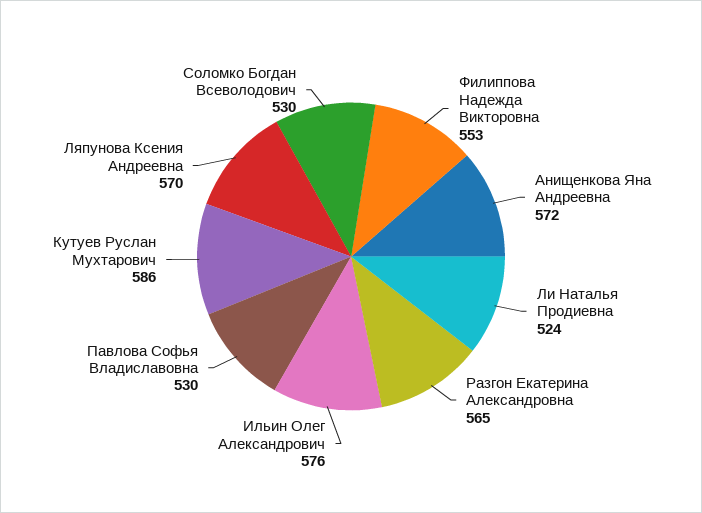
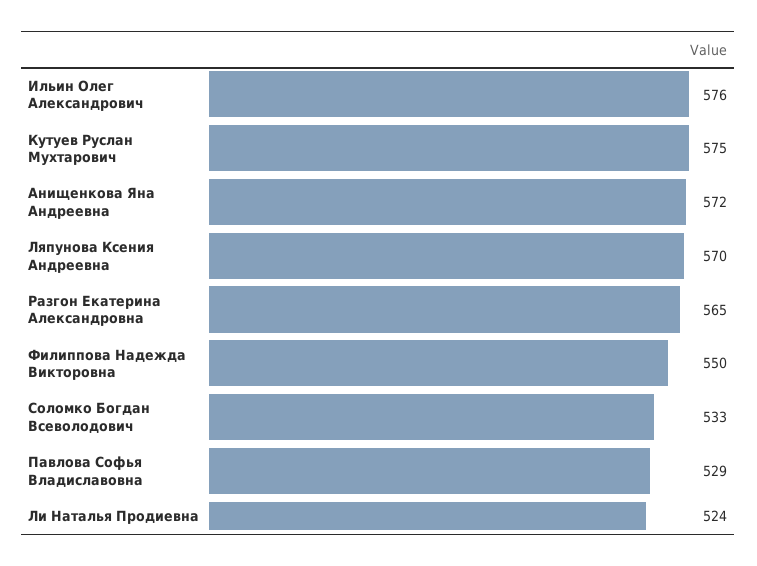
Филиппова Надежда Викторовна: 553 -> 550
Павлова Софья Владиславовна: 530 -> 529
Кутуев Руслан Мухтарович: 586 -> 575
Соломко Богдан Всеволодович: 530 -> 533

